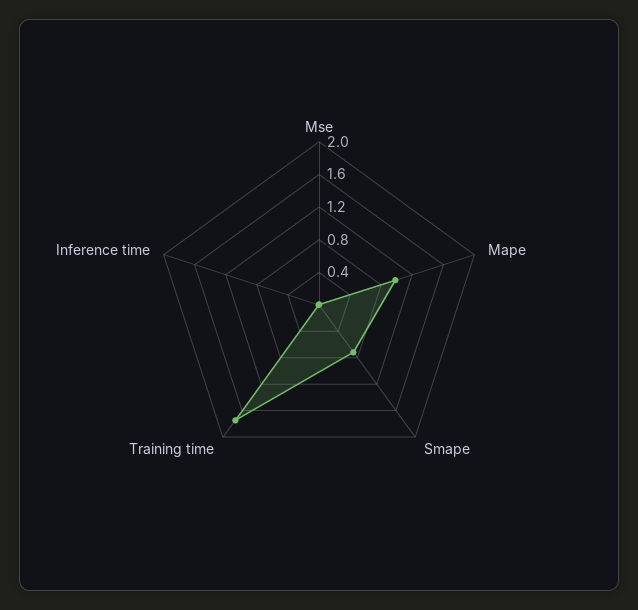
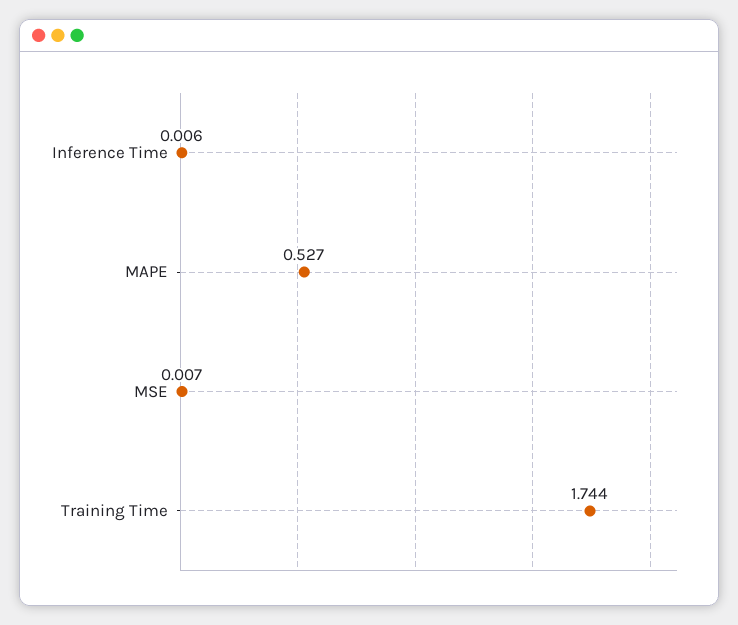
Mape: 1 -> 0.527
Smape: 0.7 -> none

